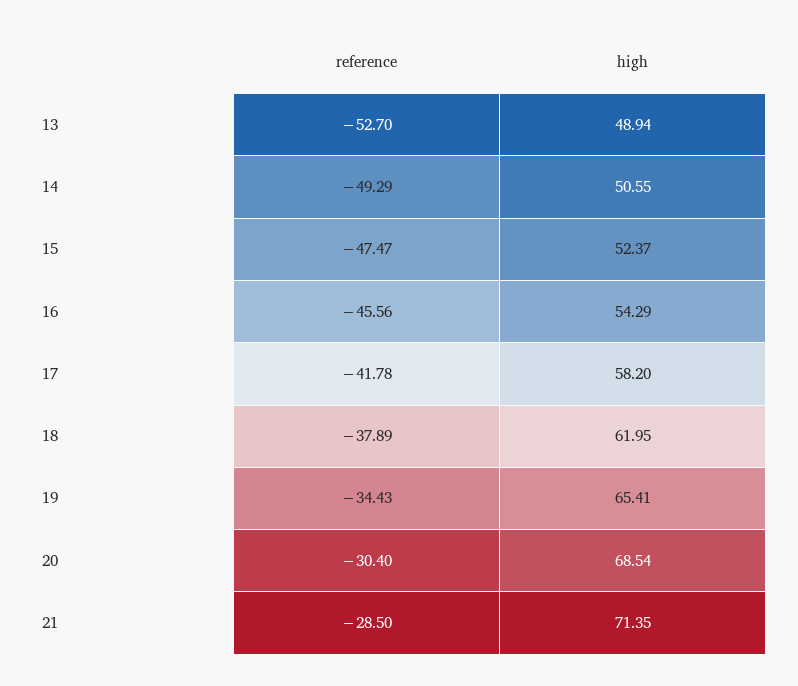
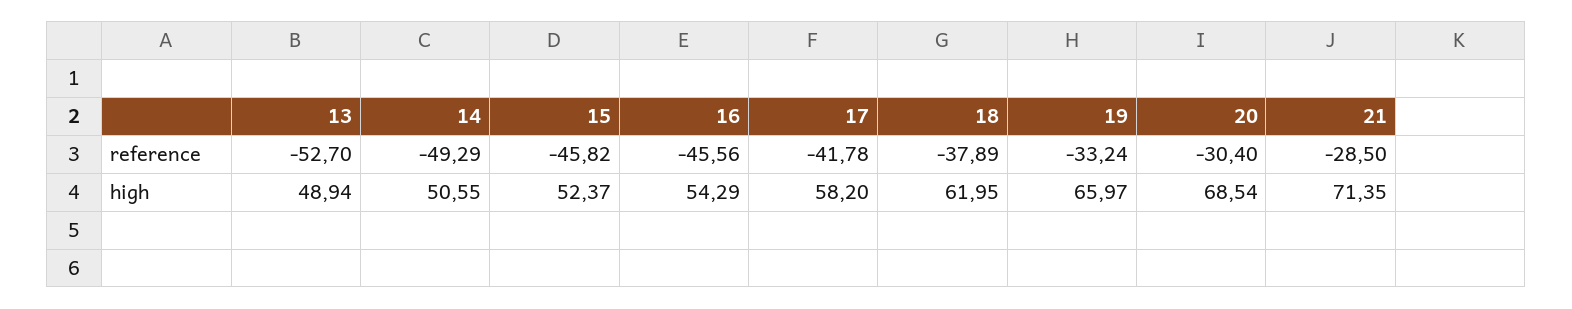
reference, 15: -47.47 -> -45.82
reference, 19: -34.43 -> -33.24
high, 19: 65.41 -> 65.97

